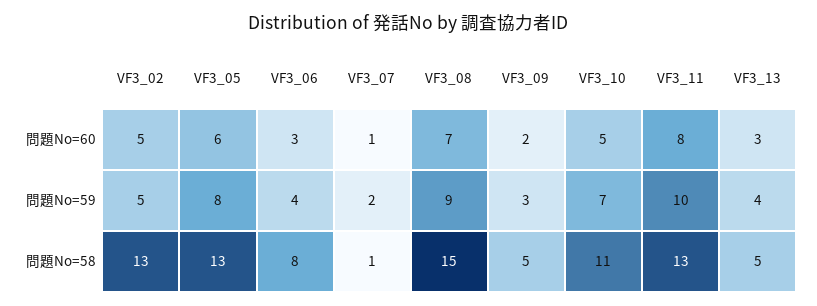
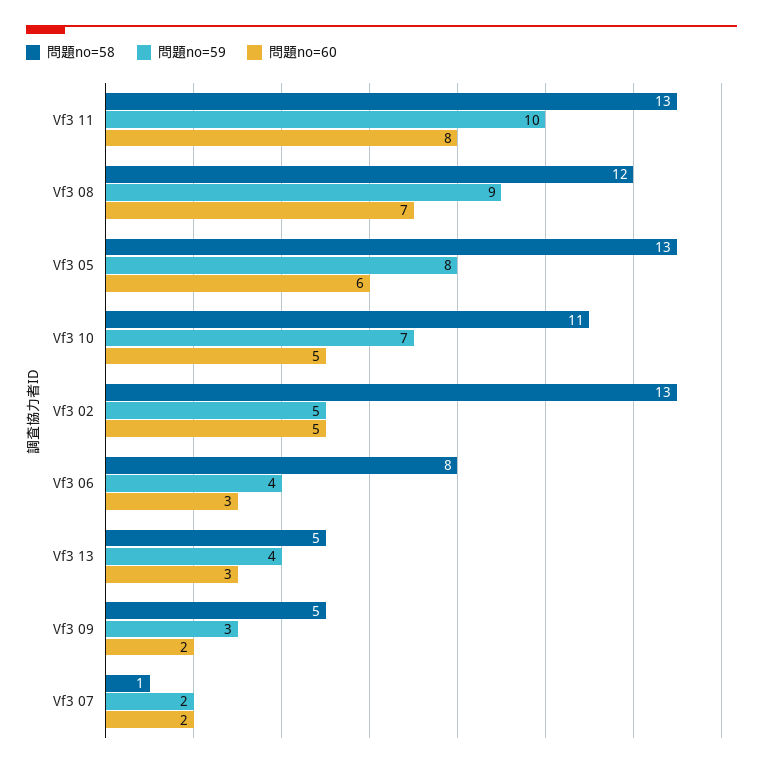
問題No=60, VF3_07: 1 -> 2
問題No=58, VF3_08: 15 -> 12

